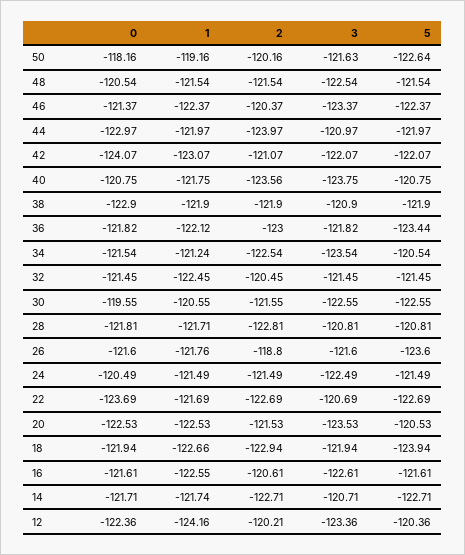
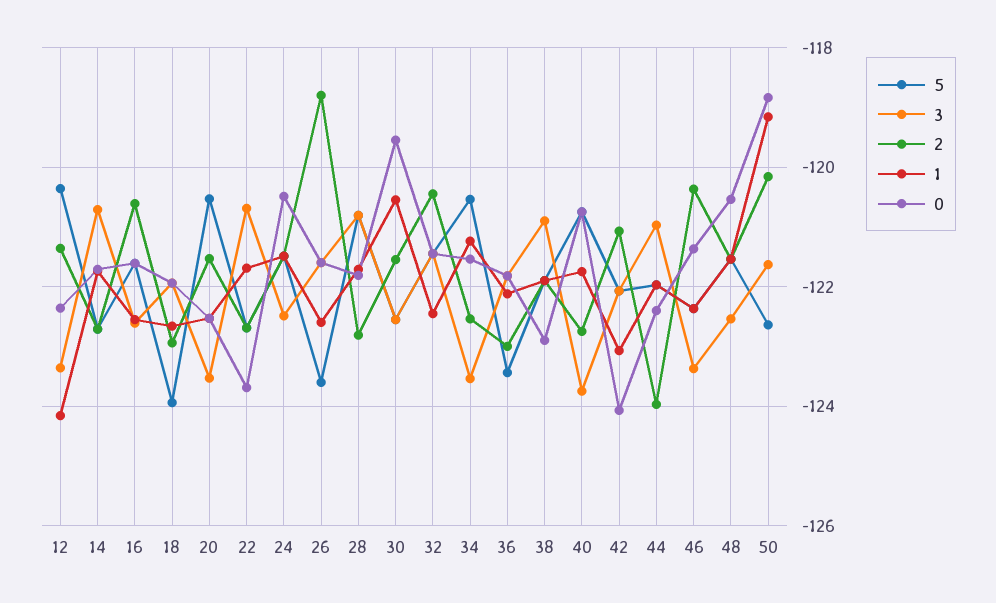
0, 50: -118.16 -> -118.8
0, 44: -122.97 -> -122.4
2, 40: -123.56 -> -122.8
1, 26: -121.76 -> -122.6
2, 12: -120.21 -> -121.4

